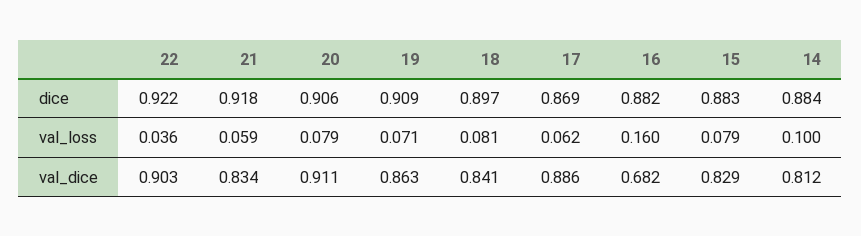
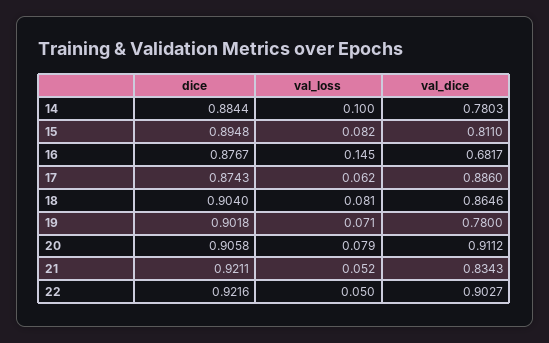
21, dice: 0.918 -> 0.9211
19, dice: 0.909 -> 0.9018
18, dice: 0.897 -> 0.904
17, dice: 0.869 -> 0.8743
16, dice: 0.882 -> 0.8767
15, dice: 0.883 -> 0.8948
22, val_loss: 0.036 -> 0.05
21, val_loss: 0.059 -> 0.052
16, val_loss: 0.16 -> 0.145
15, val_loss: 0.079 -> 0.082
19, val_dice: 0.863 -> 0.78
18, val_dice: 0.841 -> 0.8646
15, val_dice: 0.829 -> 0.811
14, val_dice: 0.812 -> 0.7803

